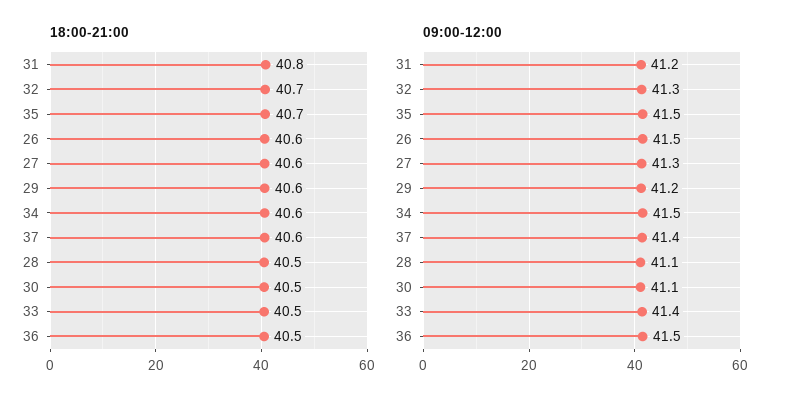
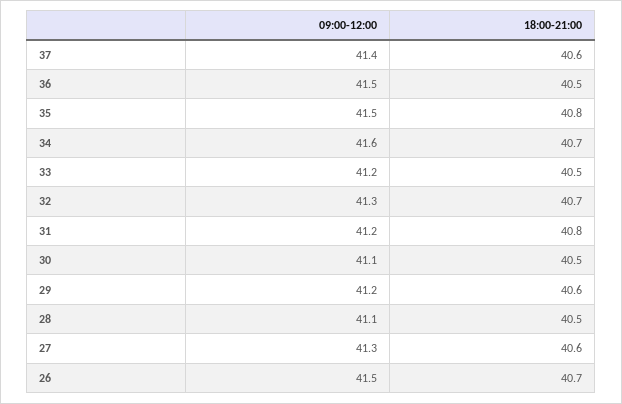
18:00-21:00, 35: 40.7 -> 40.8
18:00-21:00, 26: 40.6 -> 40.7
18:00-21:00, 34: 40.6 -> 40.7
09:00-12:00, 34: 41.5 -> 41.6
09:00-12:00, 33: 41.4 -> 41.2

